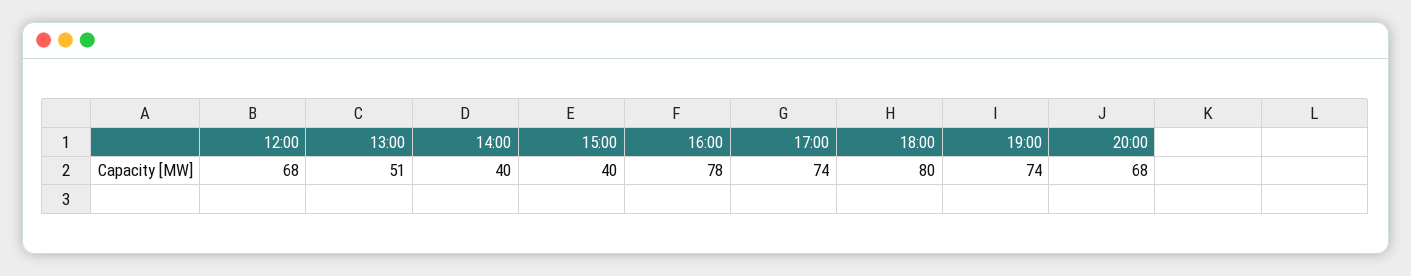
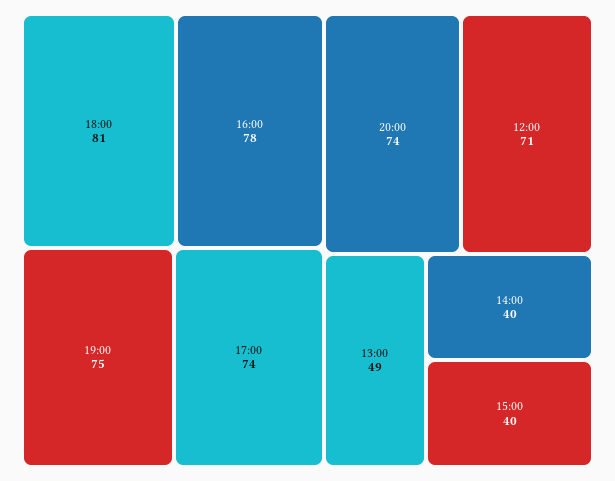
12:00: 68 -> 71
13:00: 51 -> 49
18:00: 80 -> 81
19:00: 74 -> 75
20:00: 68 -> 74

